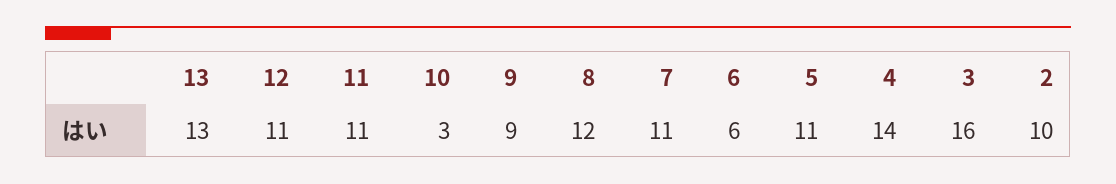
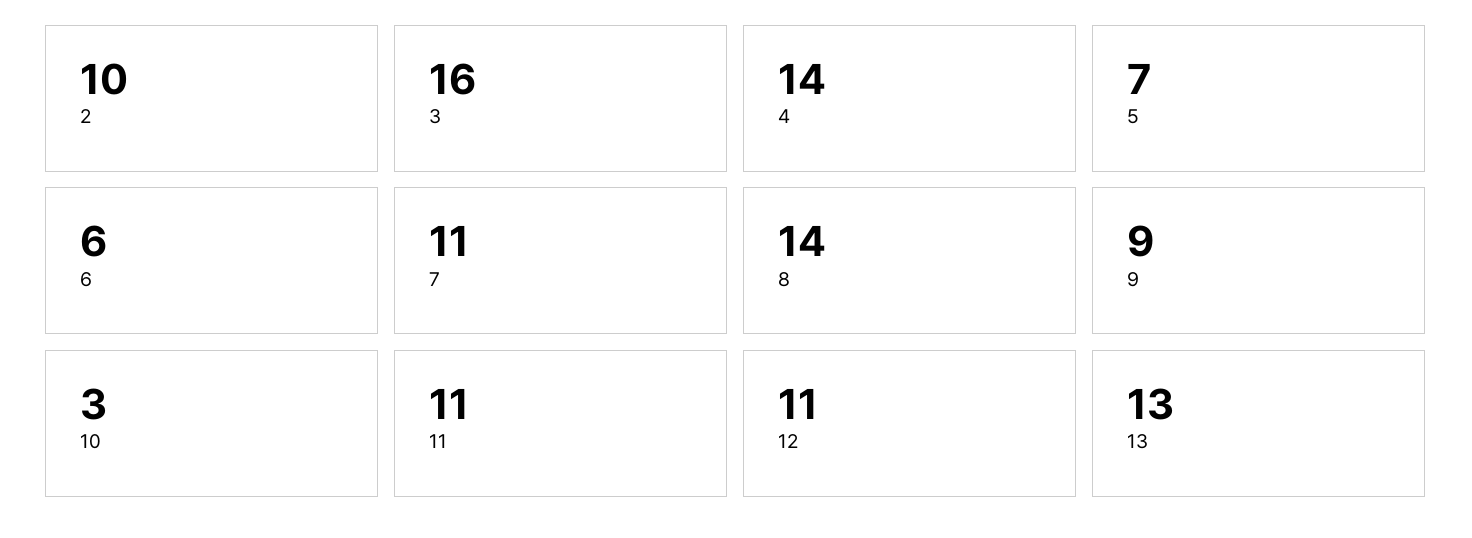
8: 12 -> 14
5: 11 -> 7

